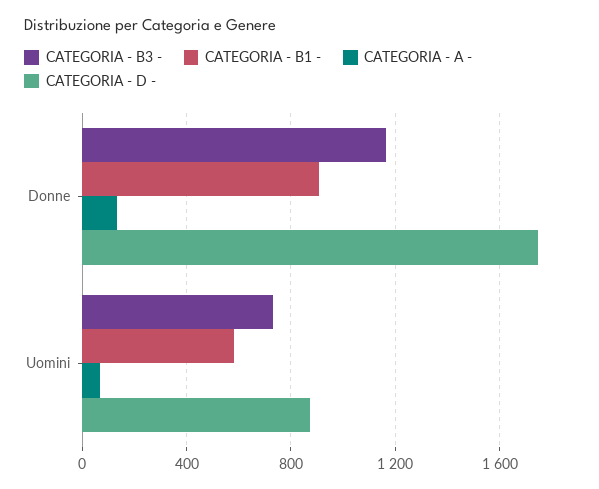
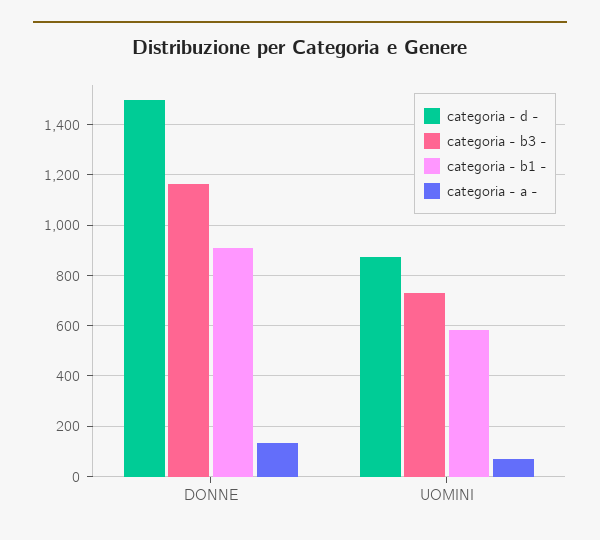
CATEGORIA - D -, Donne: 1750 -> 1500

